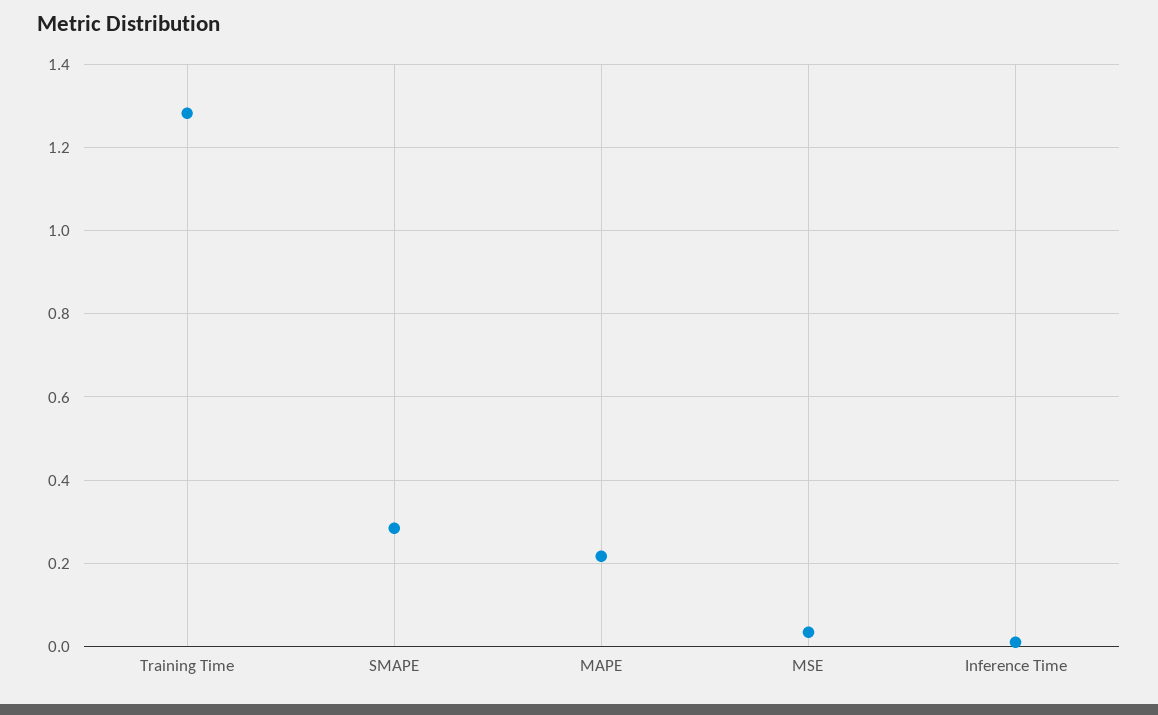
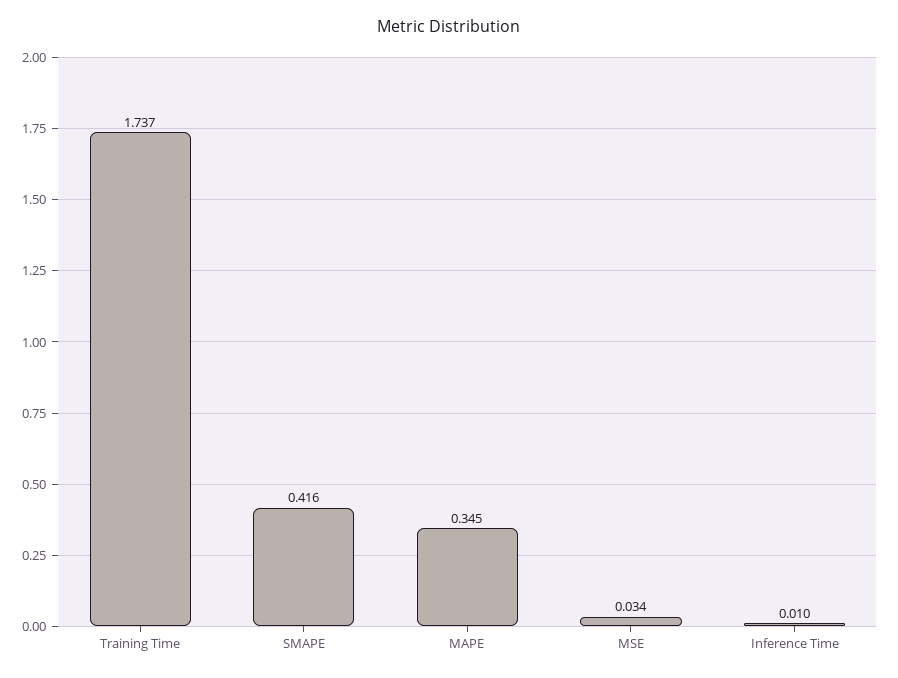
Training Time: 1.28 -> 1.737
SMAPE: 0.28 -> 0.416
MAPE: 0.22 -> 0.345

